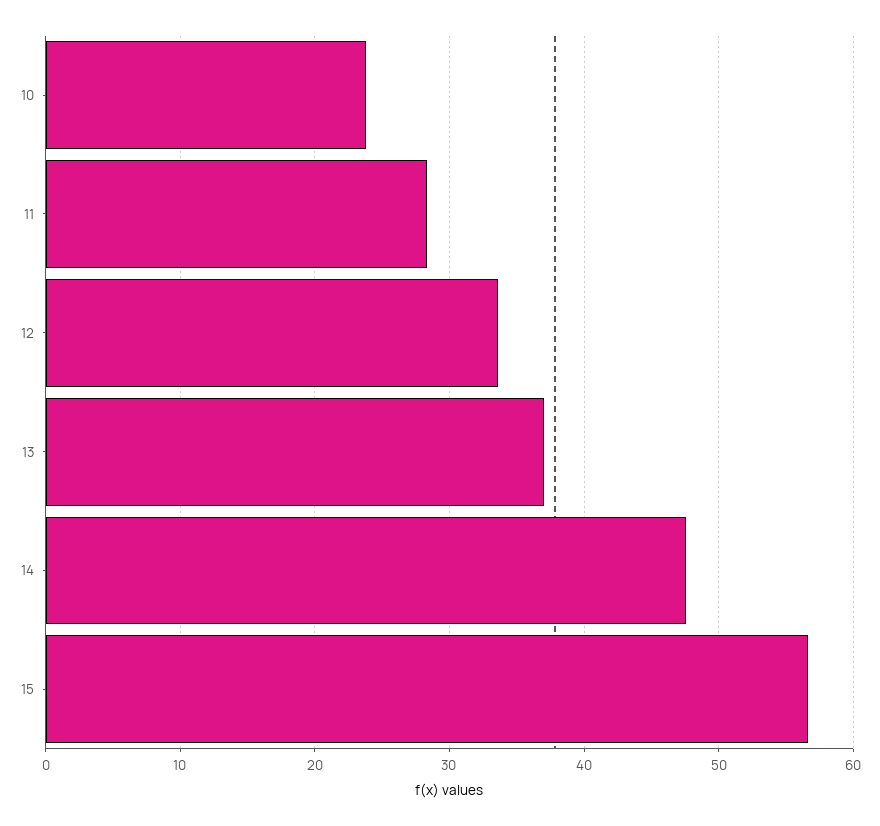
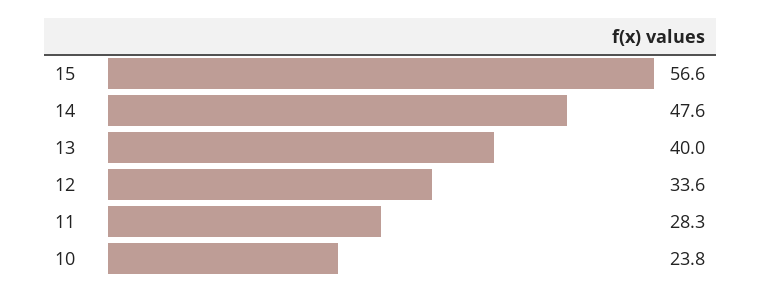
13: 37 -> 40

